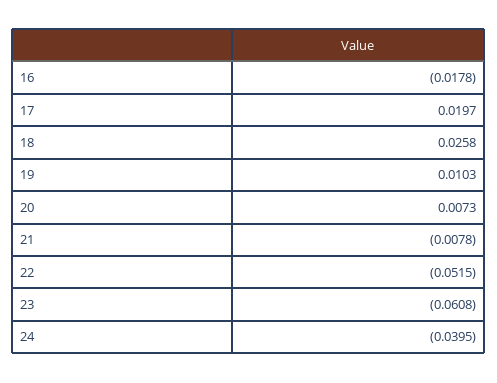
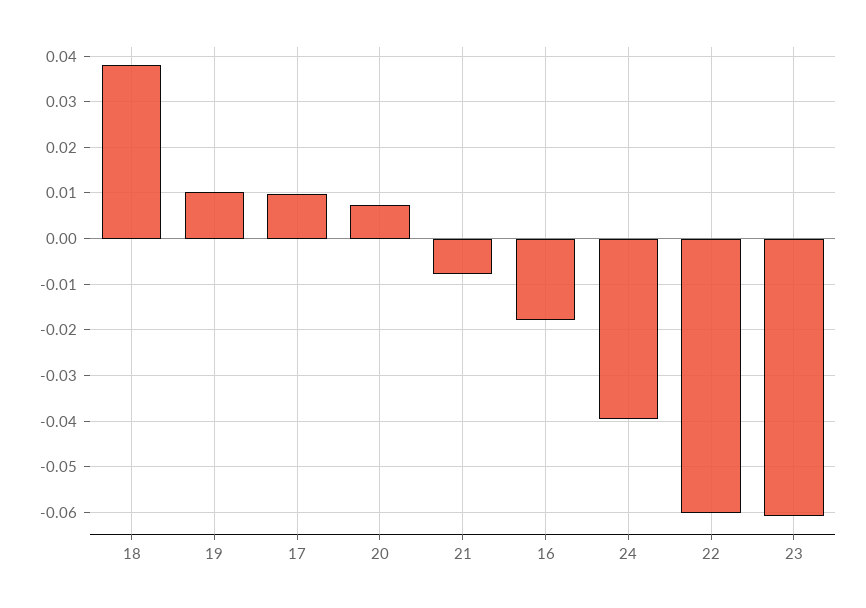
17: 0.0197 -> 0.01
18: 0.0258 -> 0.038
22: -0.0515 -> -0.06

